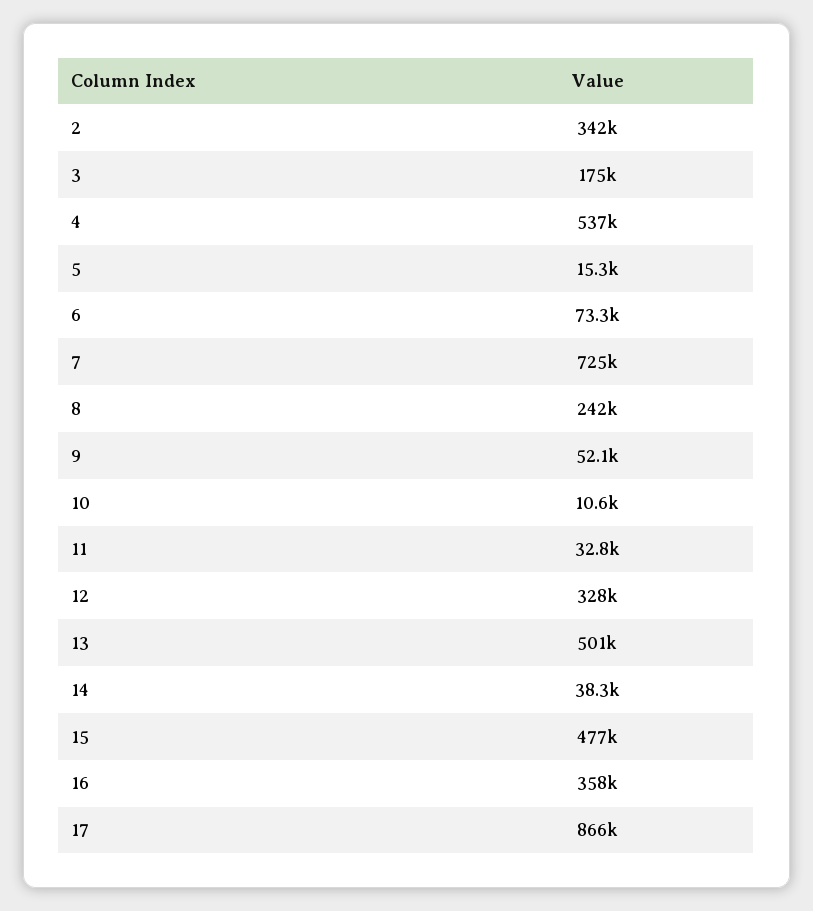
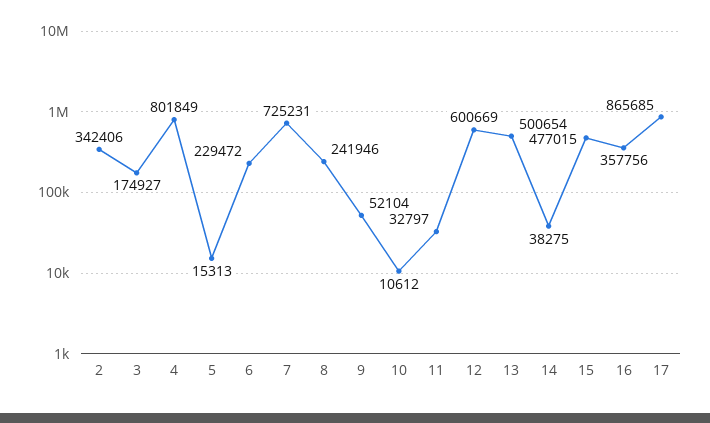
4: 537000 -> 801849
6: 73300 -> 229472
12: 328000 -> 600669

